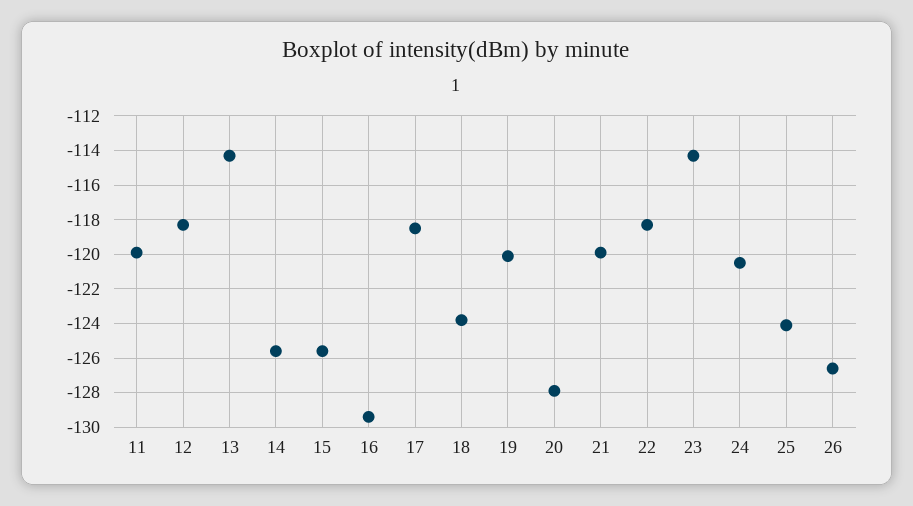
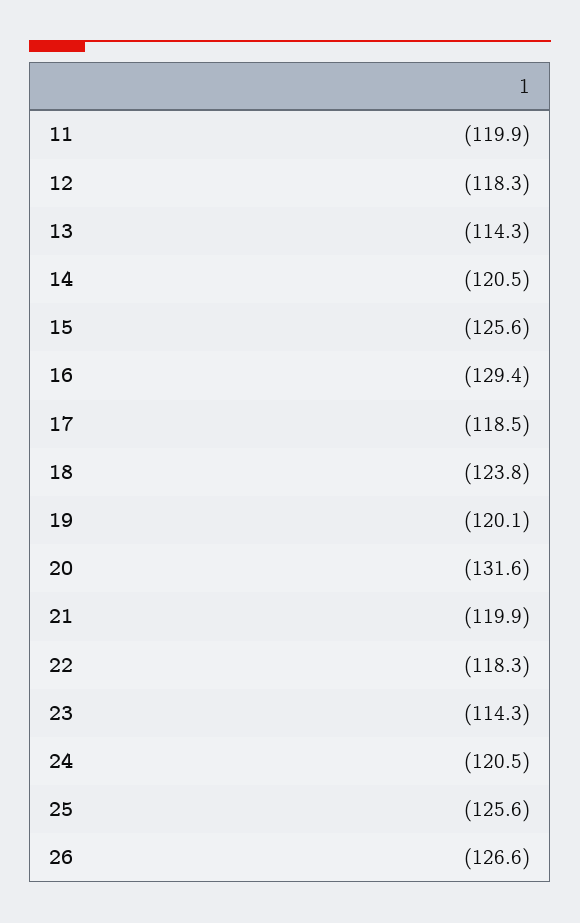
14: -125.5 -> -120.5
20: -128 -> -131.6
25: -124 -> -125.6

